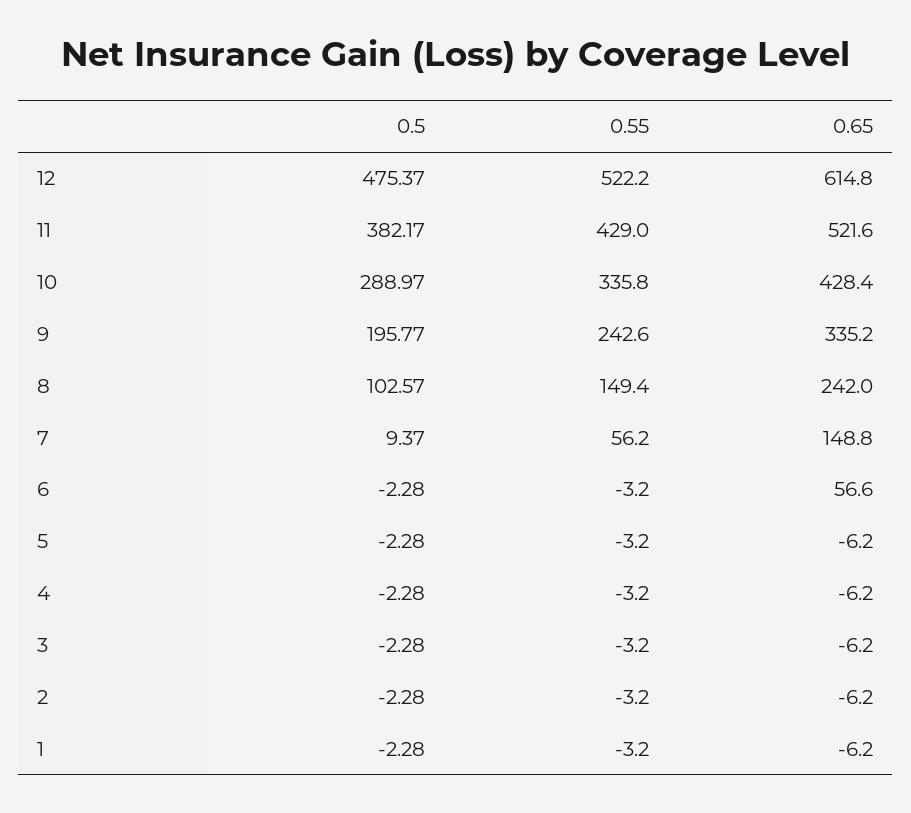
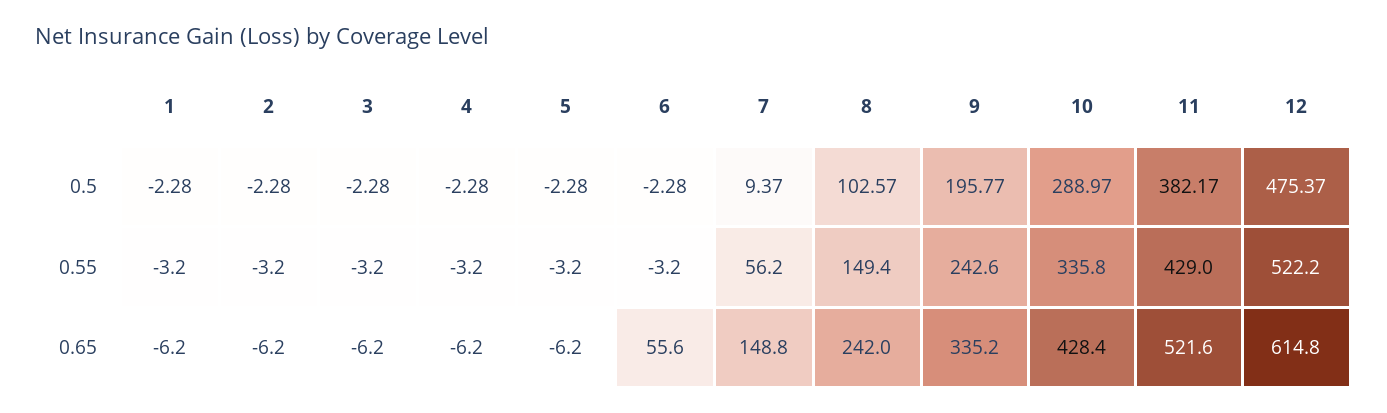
0.65, 6: 56.6 -> 55.6

